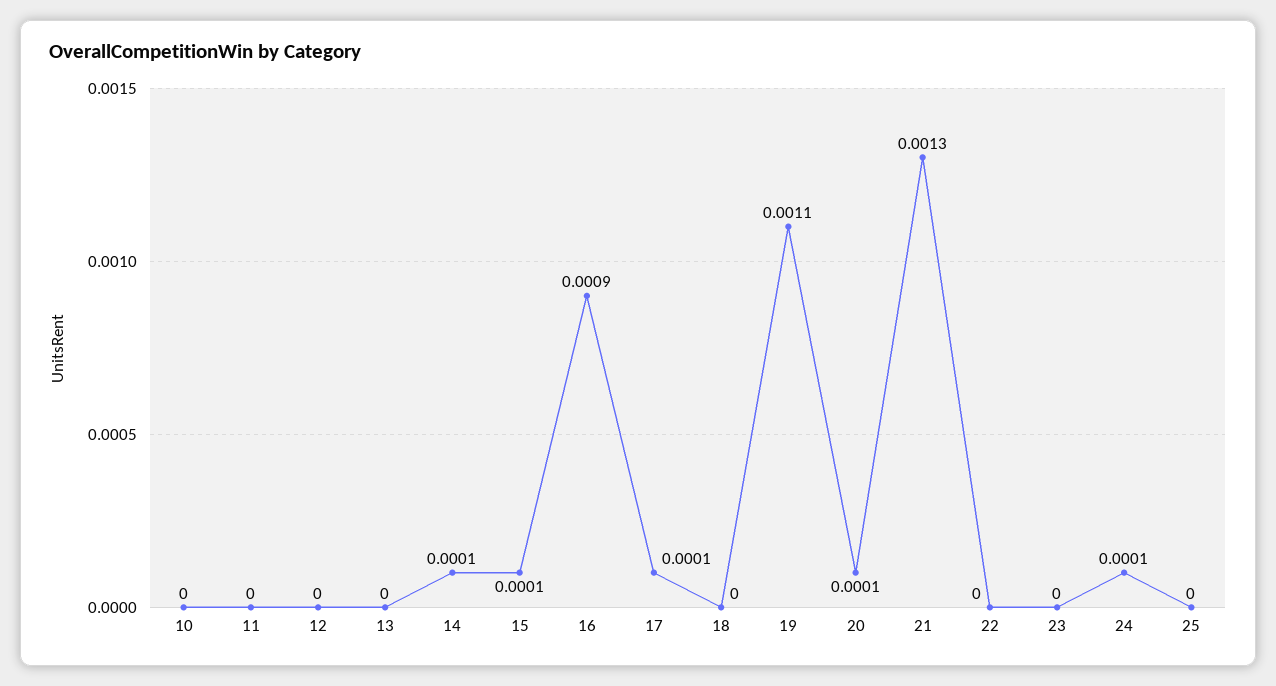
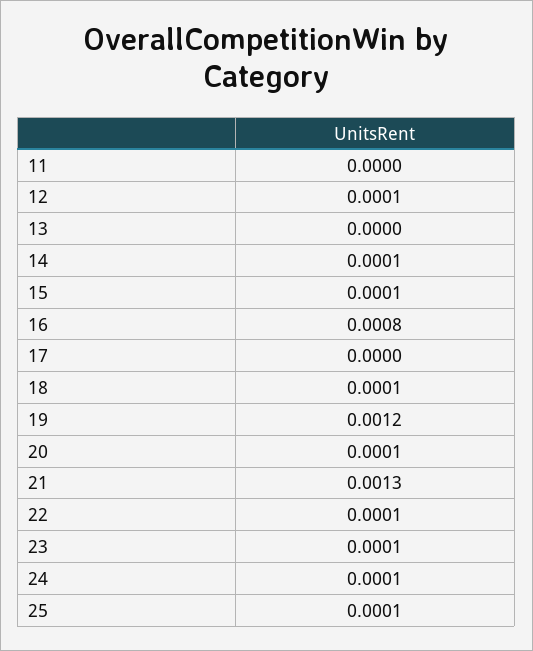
10: 0 -> none
12: 0 -> 0.0001
16: 0.0009 -> 0.0008
17: 0.0001 -> 0
18: 0 -> 0.0001
19: 0.0011 -> 0.0012
22: 0 -> 0.0001
23: 0 -> 0.0001
25: 0 -> 0.0001

